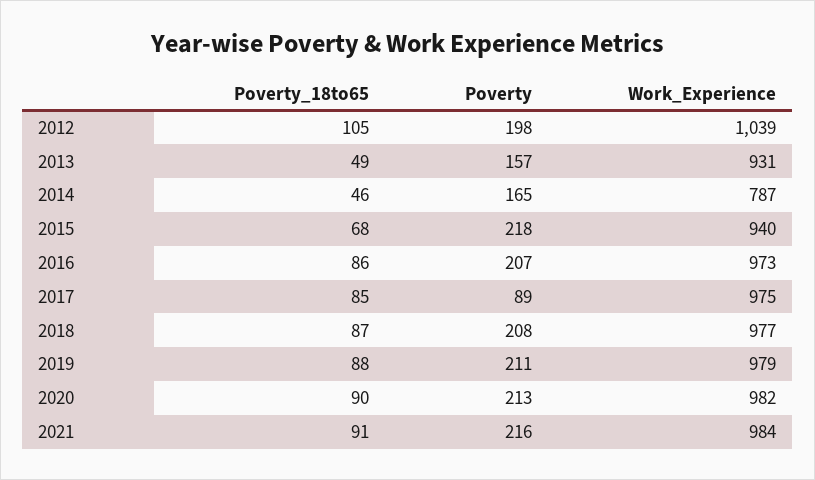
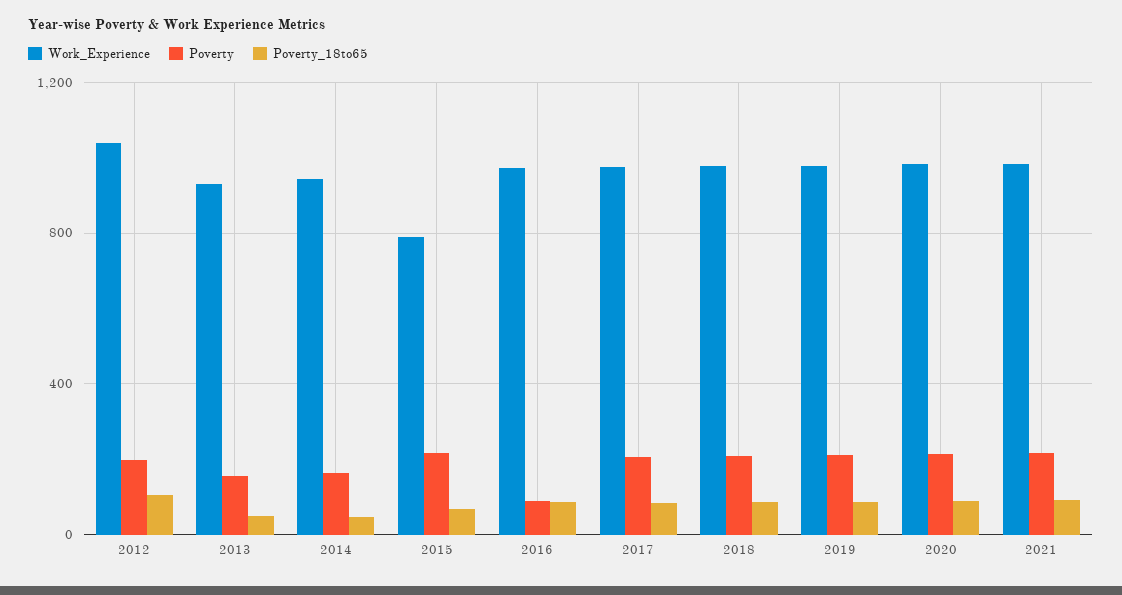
Work_Experience, 2014: 787 -> 950
Work_Experience, 2015: 940 -> 800
Poverty, 2016: 207 -> 100
Poverty, 2017: 89 -> 200

